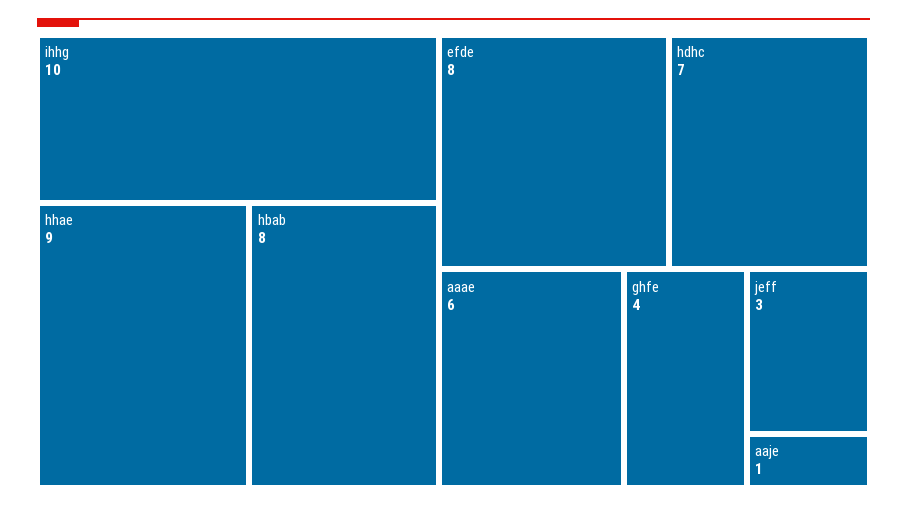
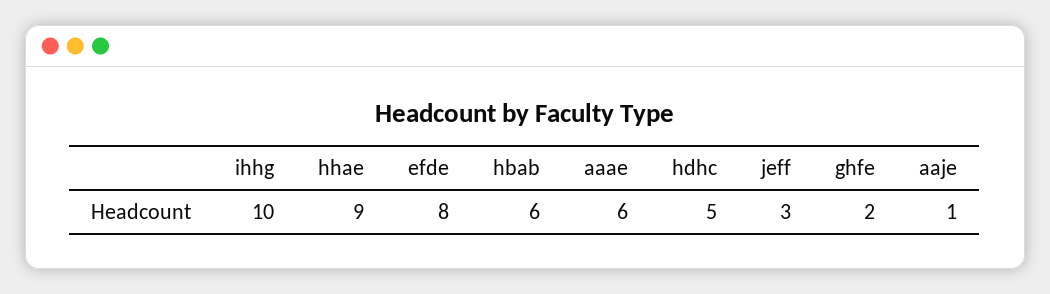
hbab: 8 -> 6
hdhc: 7 -> 5
ghfe: 4 -> 2

